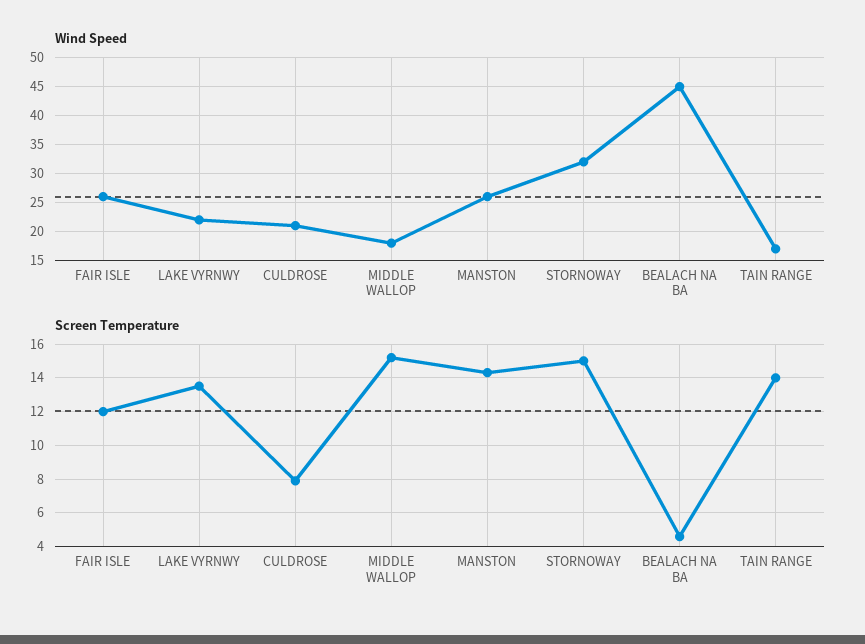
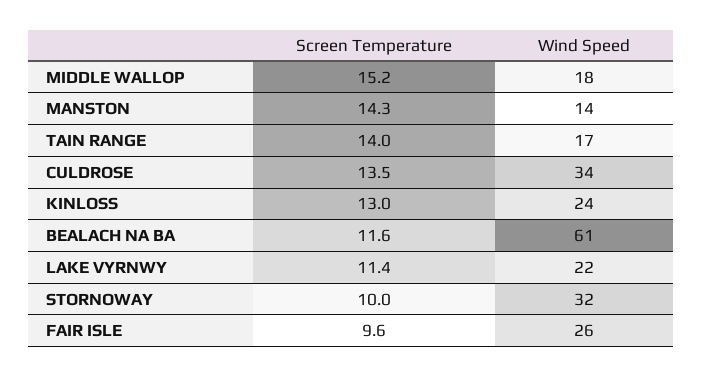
Wind Speed, CULDROSE: 20 -> 34
Wind Speed, MANSTON: 25 -> 14
Wind Speed, BEALACH NA BA: 45 -> 61
Screen Temperature, FAIR ISLE: 12 -> 9.6
Screen Temperature, LAKE VYRNWY: 13.5 -> 11.4
Screen Temperature, CULDROSE: 8 -> 13.5
Screen Temperature, STORNOWAY: 15 -> 10
Screen Temperature, BEALACH NA BA: 4.5 -> 11.6
Screen Temperature, KINLOSS: none -> 13
Wind Speed, KINLOSS: none -> 24

